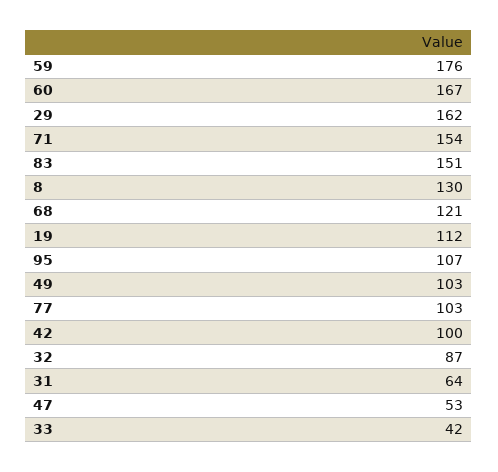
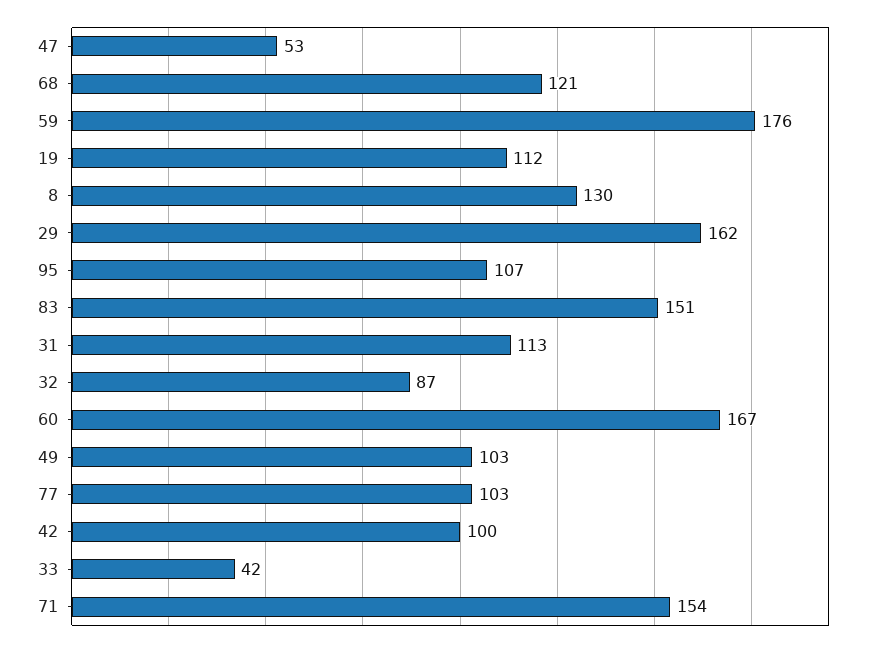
31: 64 -> 113

